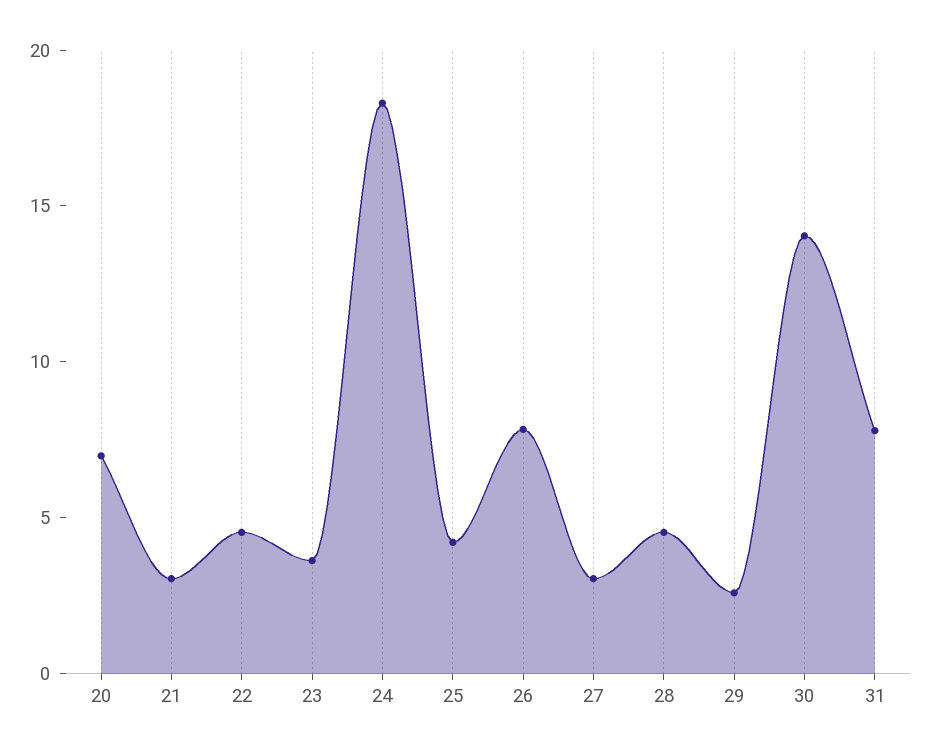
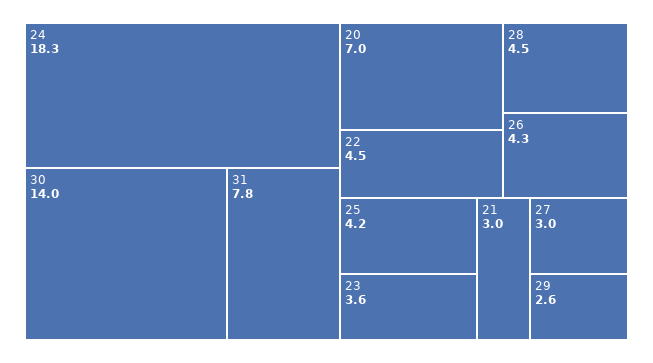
26: 8 -> 4.3

